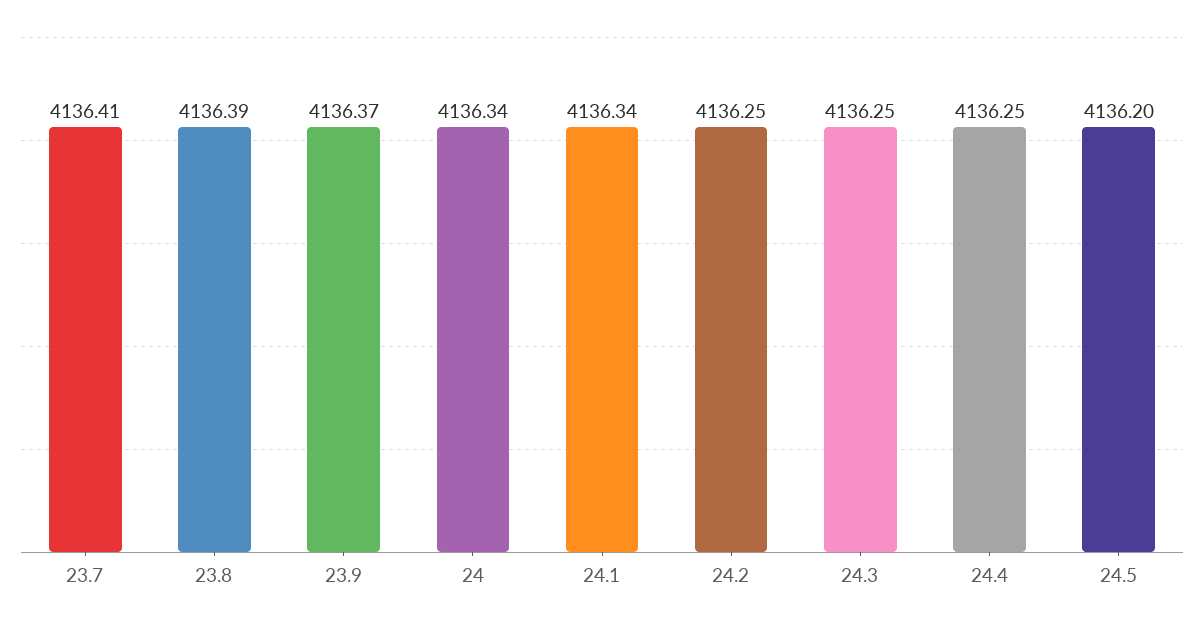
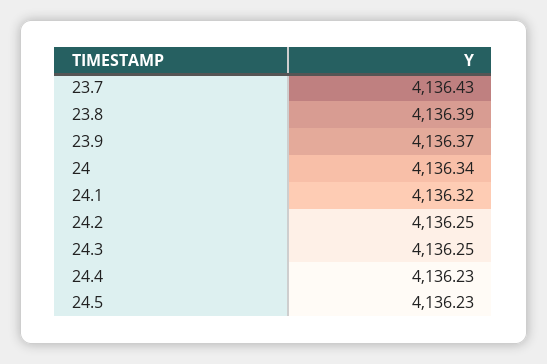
23.7: 4136.41 -> 4136.43
24.1: 4136.34 -> 4136.32
24.4: 4136.25 -> 4136.23
24.5: 4136.2 -> 4136.23

